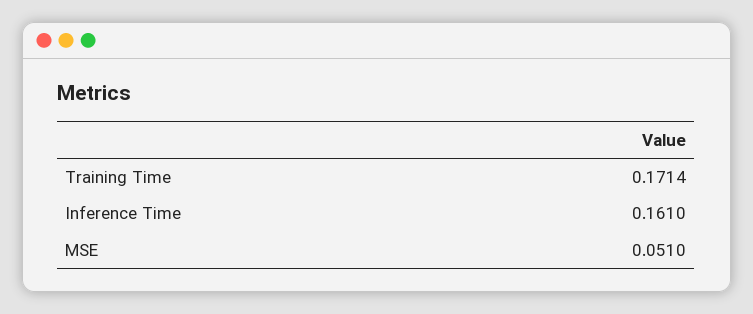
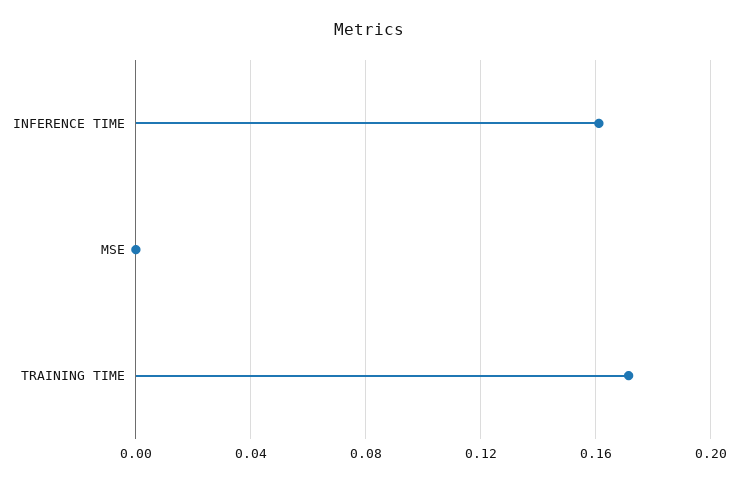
MSE: 0.051 -> 0

